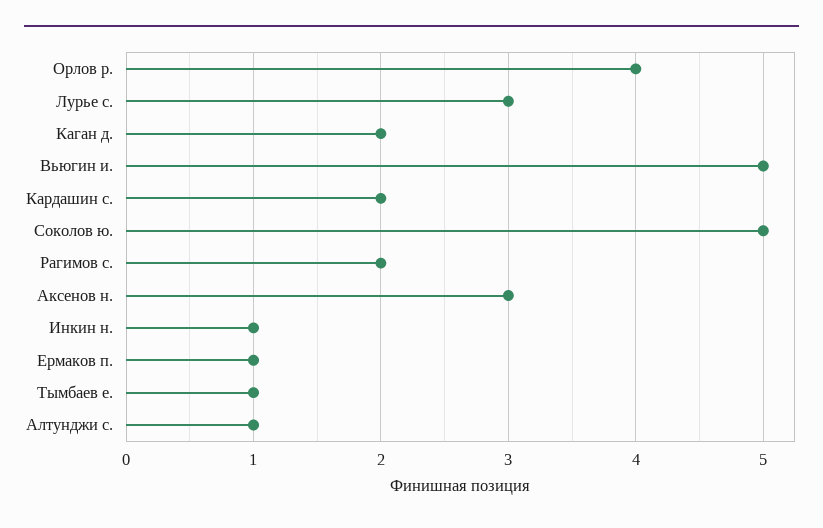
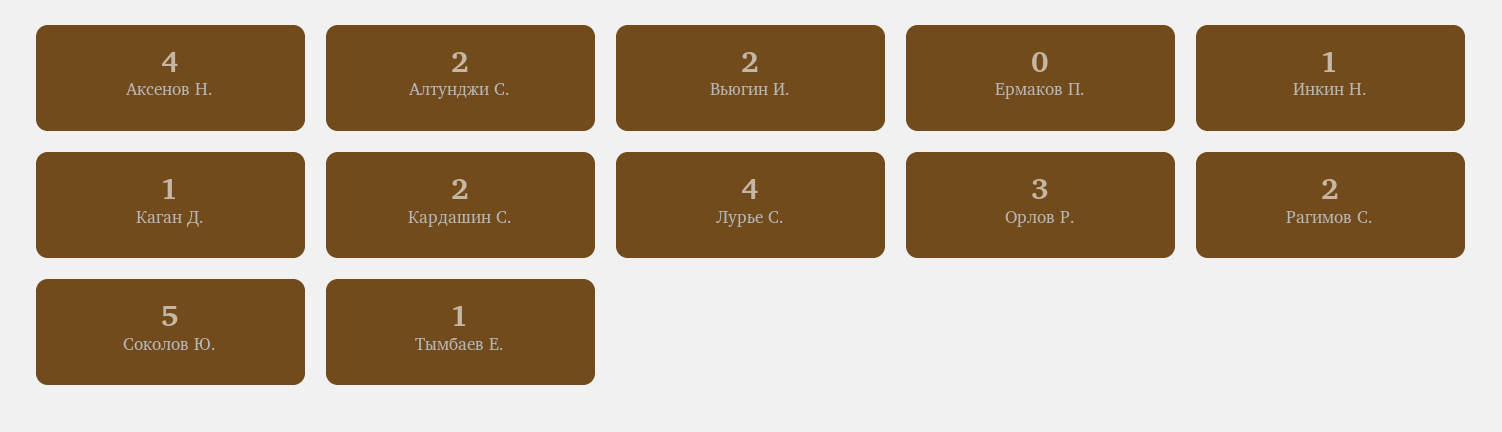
Орлов р.: 4 -> 3
Лурье с.: 3 -> 4
Каган д.: 2 -> 1
Вьюгин и.: 5 -> 2
Аксенов н.: 3 -> 4
Ермаков п.: 1 -> 0
Алтунджи с.: 1 -> 2

